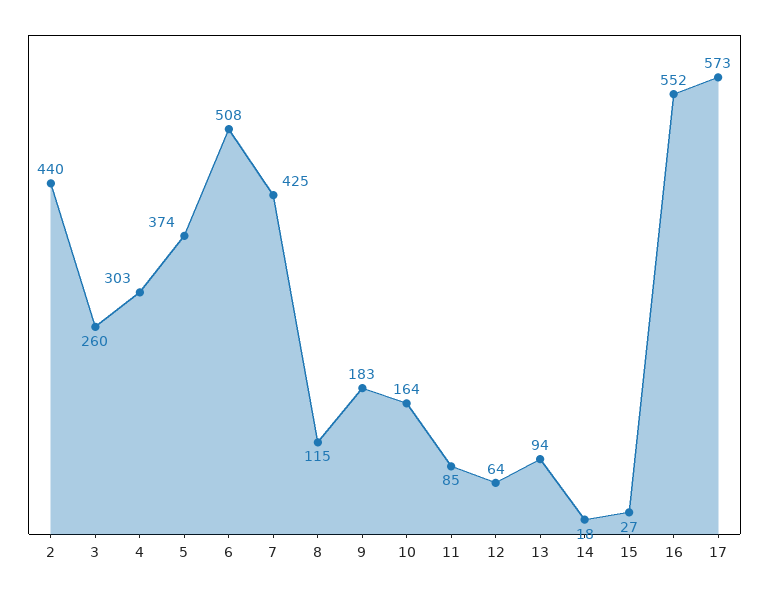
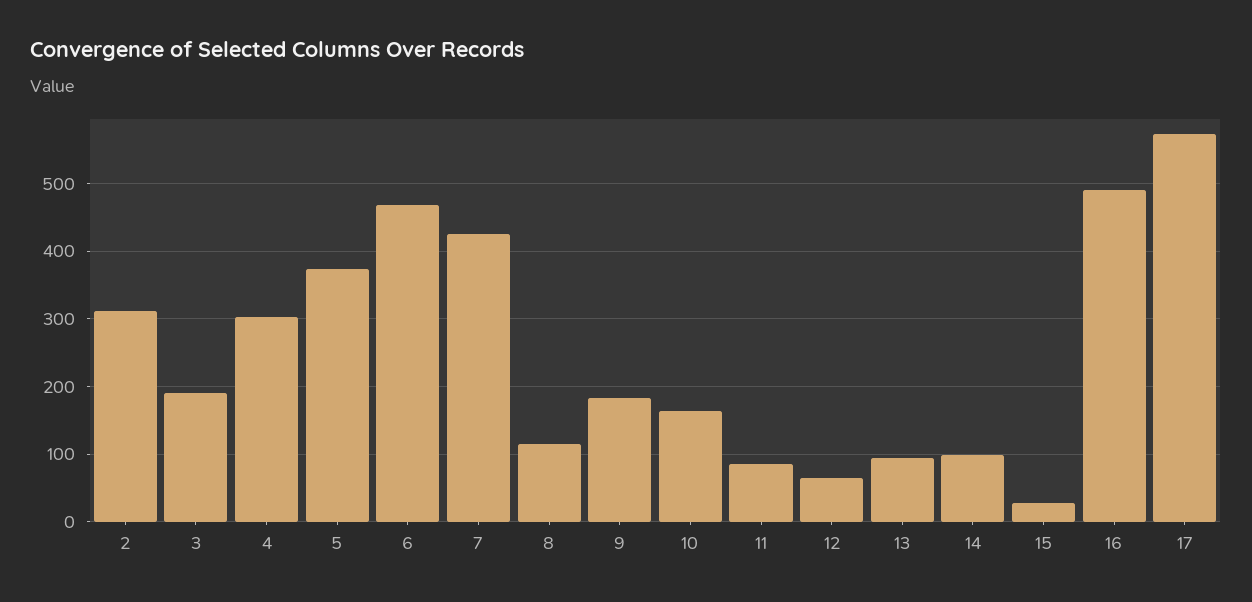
2: 440 -> 310
3: 260 -> 190
6: 508 -> 470
14: 18 -> 100
16: 552 -> 490

